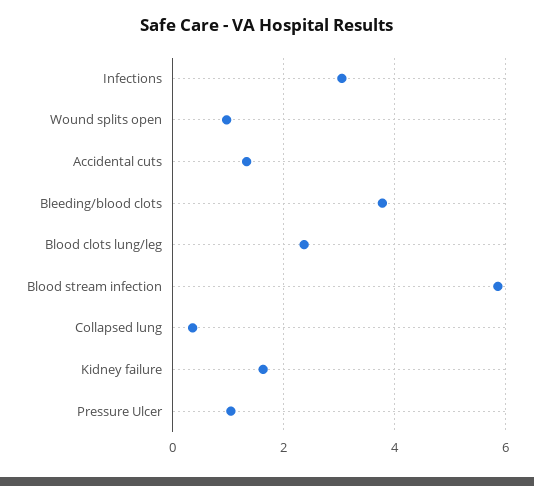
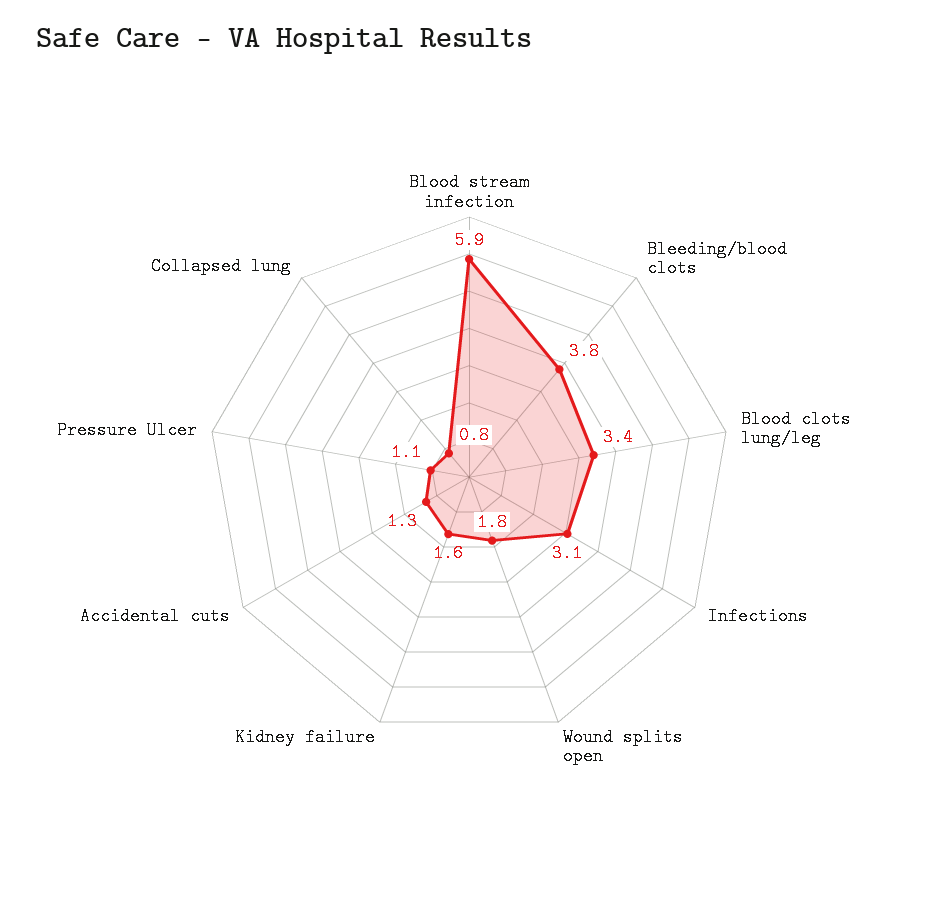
Wound splits open: 1 -> 1.8
Blood clots lung/leg: 2.4 -> 3.4
Collapsed lung: 0.4 -> 0.8

